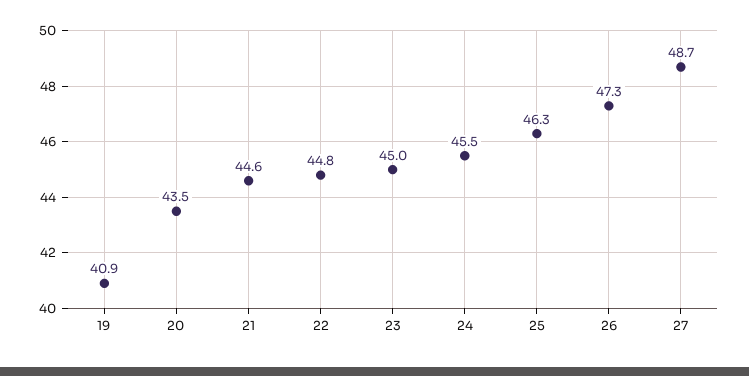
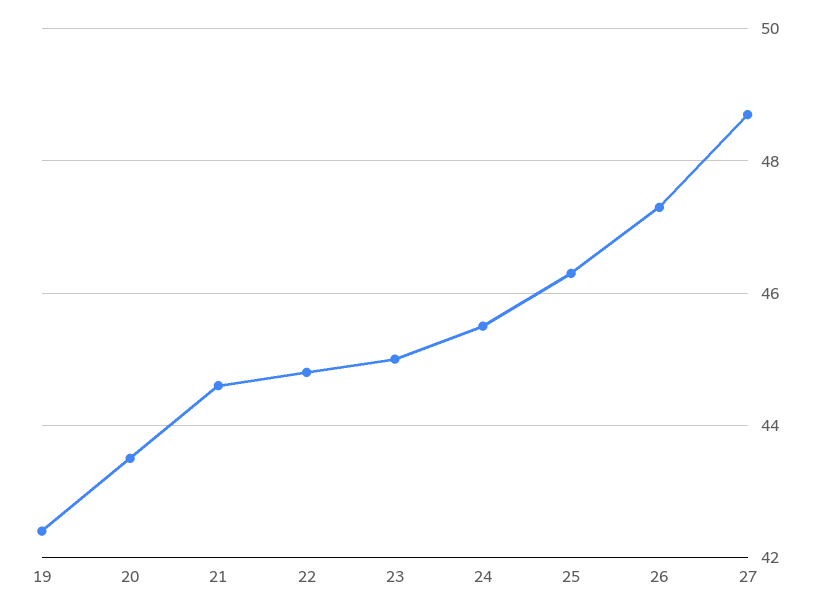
19: 40.9 -> 42.5

